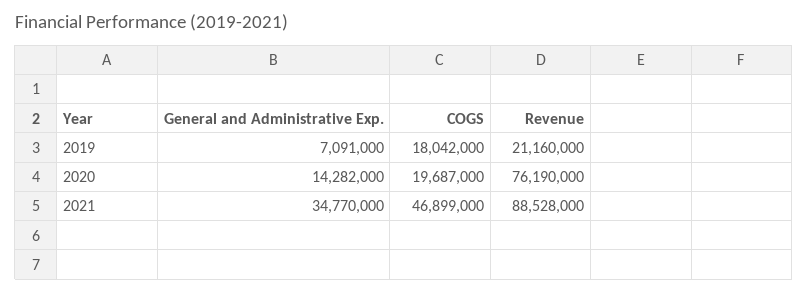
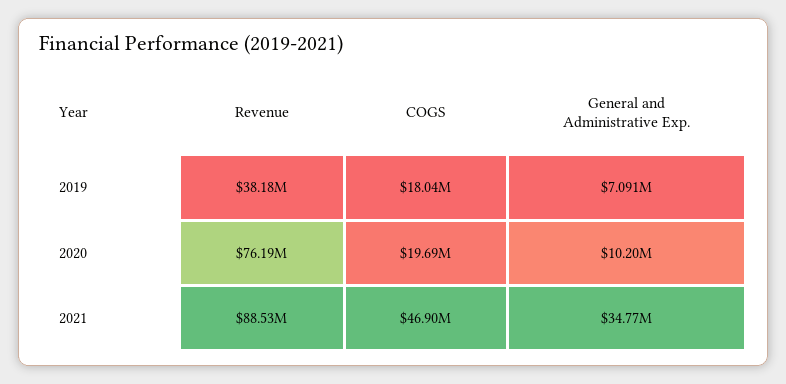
Revenue, 2019: 21160000 -> 38180000
General and Administrative Exp., 2020: 14282000 -> 10200000

